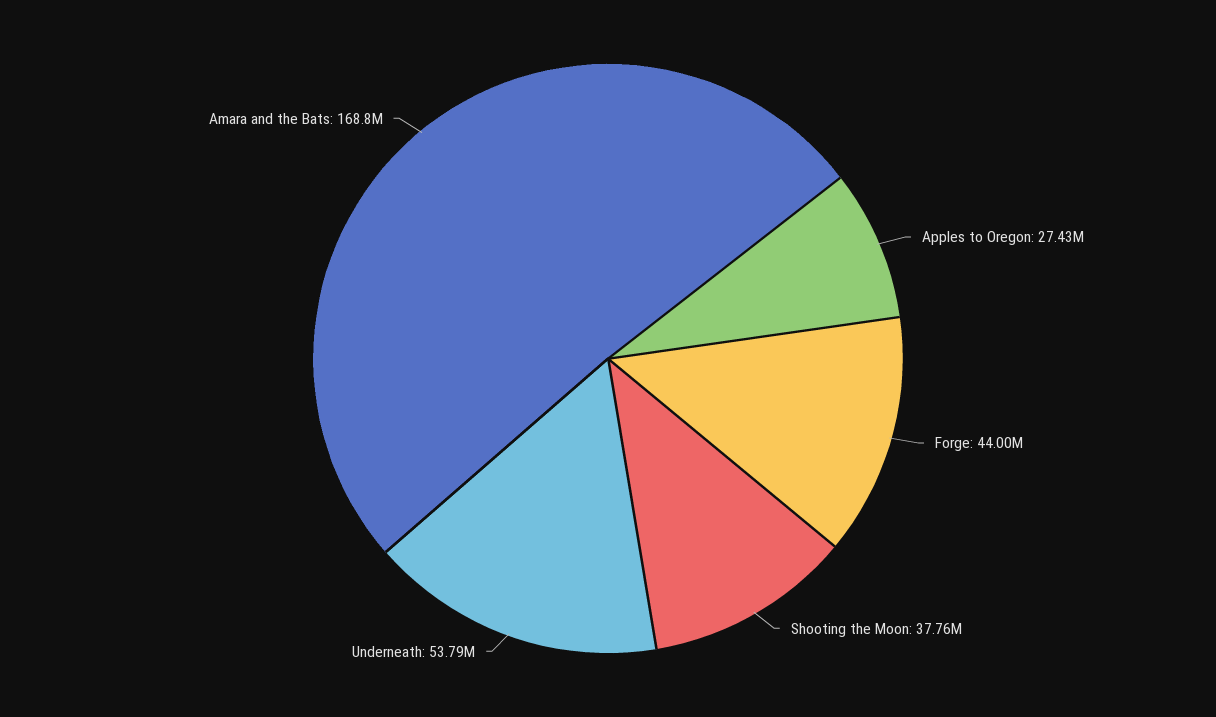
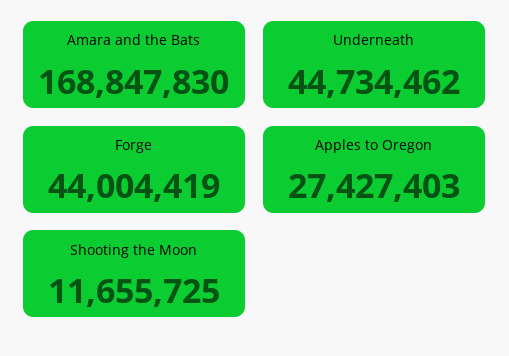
Shooting the Moon: 37760000 -> 11655725
Underneath: 53790000 -> 44734462

